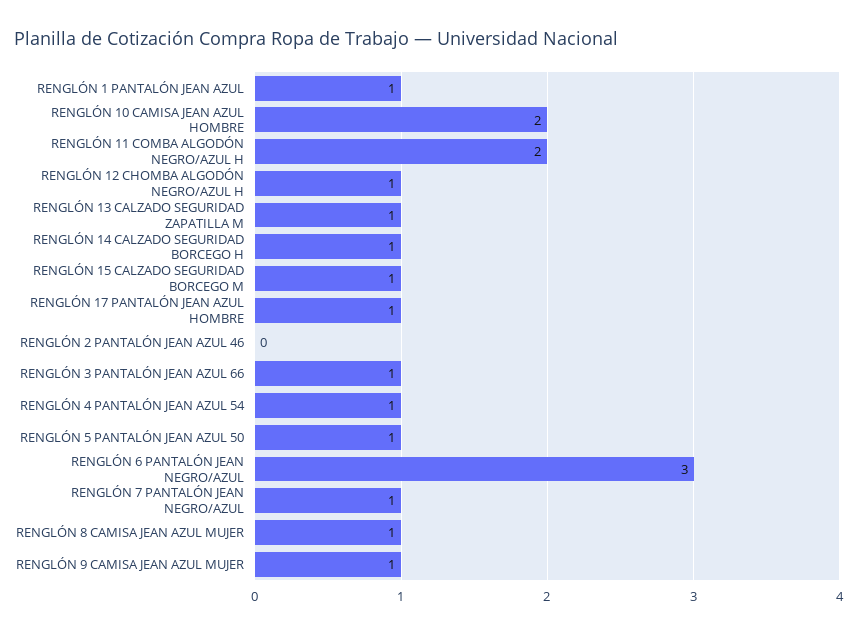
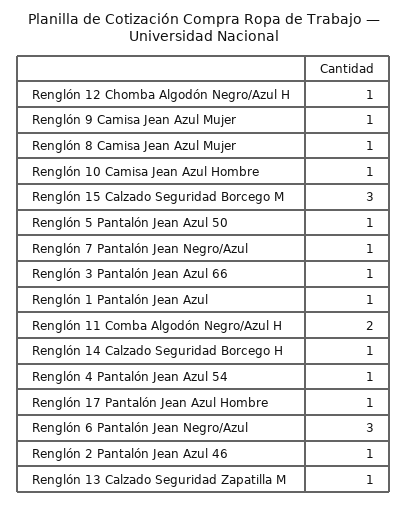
RENGLÓN 10 CAMISA JEAN AZUL HOMBRE: 2 -> 1
RENGLÓN 15 CALZADO SEGURIDAD BORCEGO M: 1 -> 3
RENGLÓN 2 PANTALÓN JEAN AZUL 46: 0 -> 1

